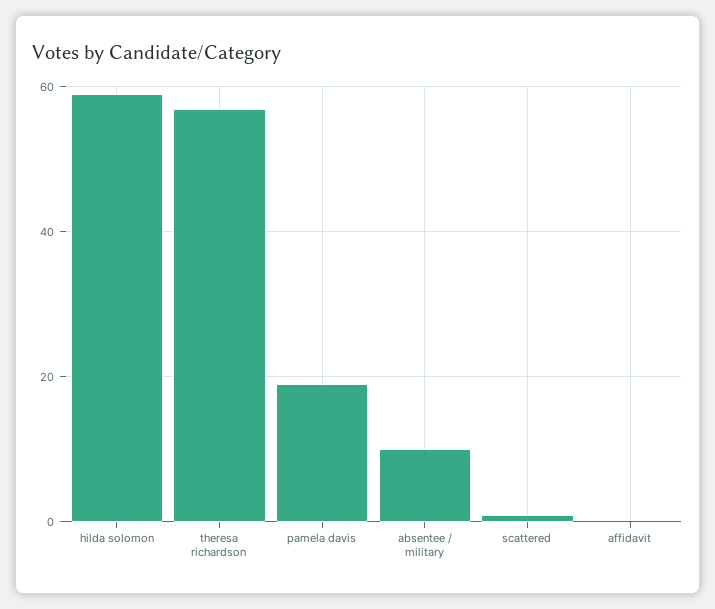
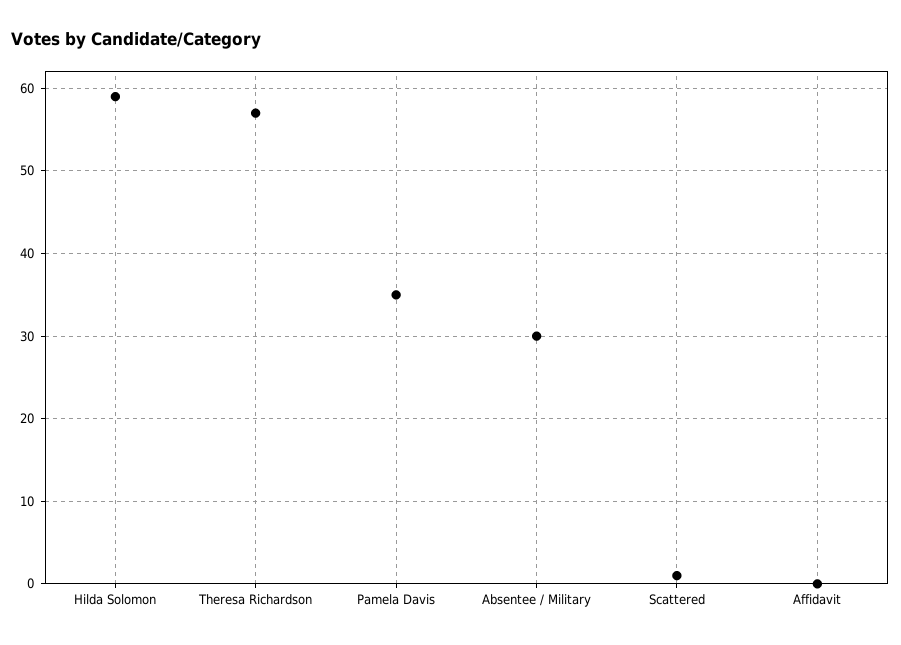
pamela davis: 20 -> 35
absentee / military: 10 -> 30

